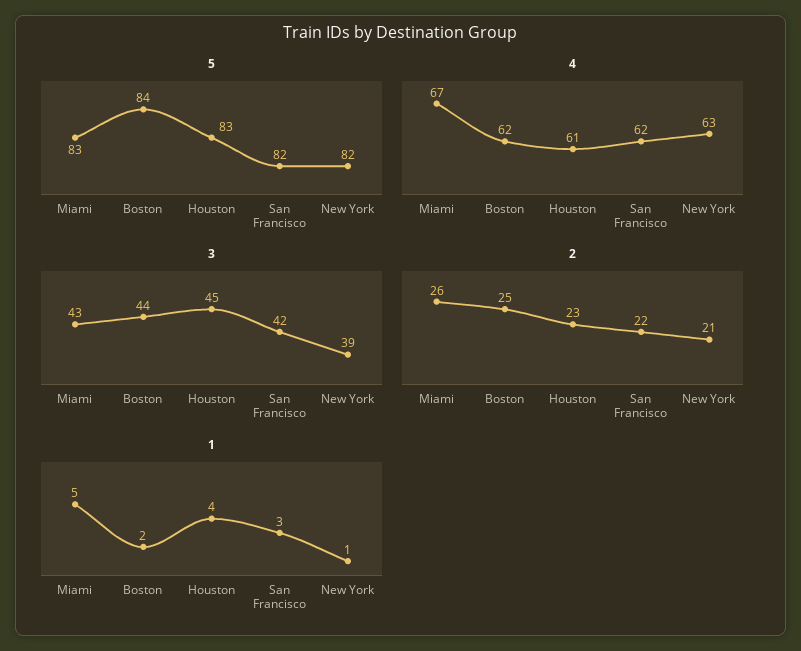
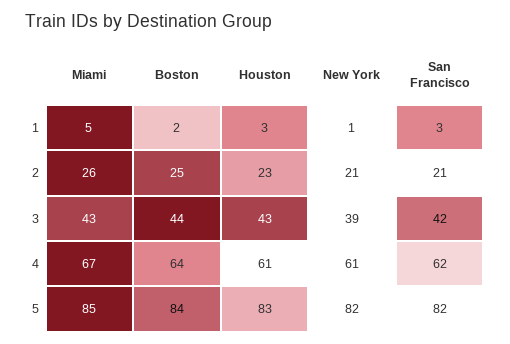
5, Miami: 83 -> 85
4, Boston: 62 -> 64
4, New York: 63 -> 61
3, Houston: 45 -> 43
2, San Francisco: 22 -> 21
1, Houston: 4 -> 3

